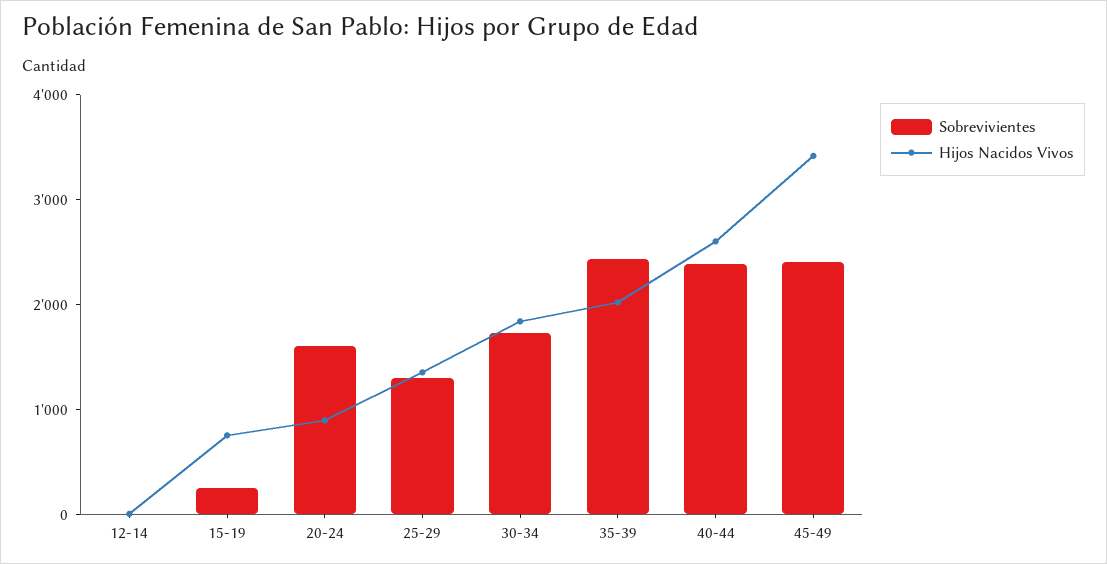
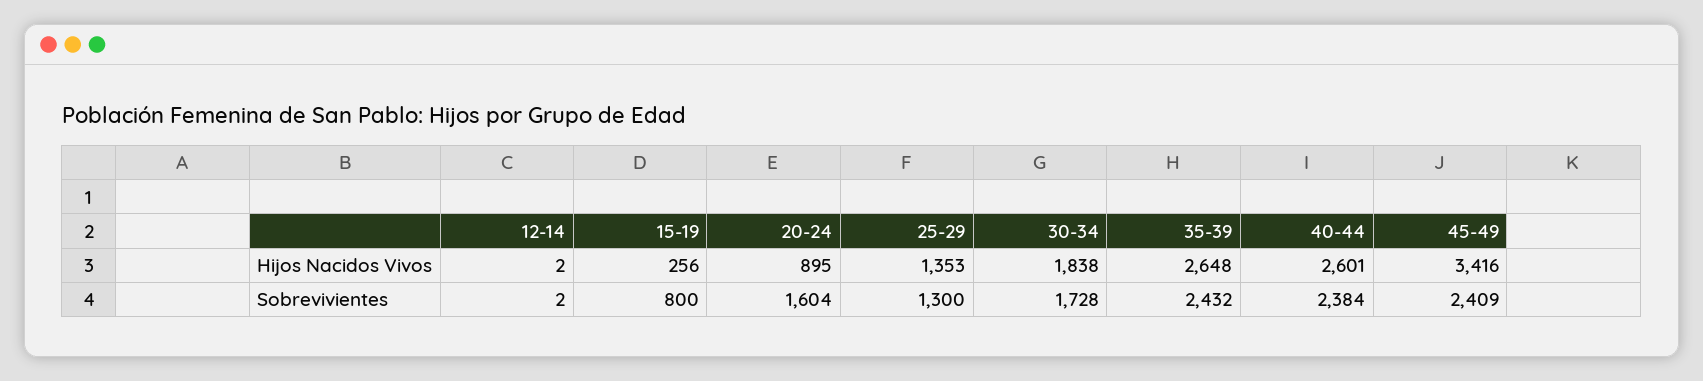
Sobrevivientes, 15-19: 200 -> 800
Hijos Nacidos Vivos, 15-19: 800 -> 256
Hijos Nacidos Vivos, 35-39: 2000 -> 2648

